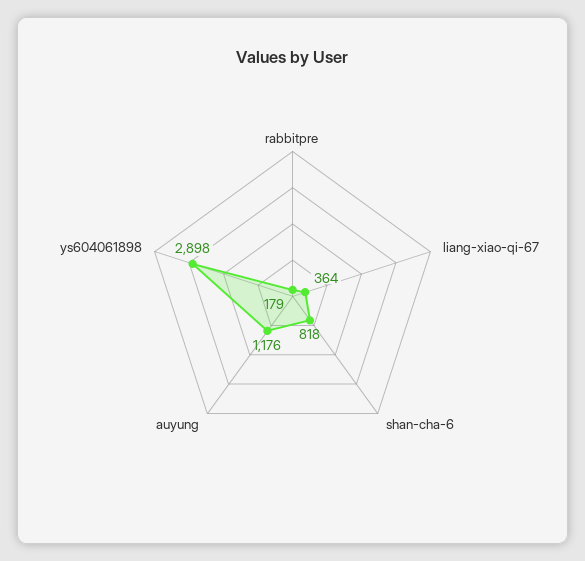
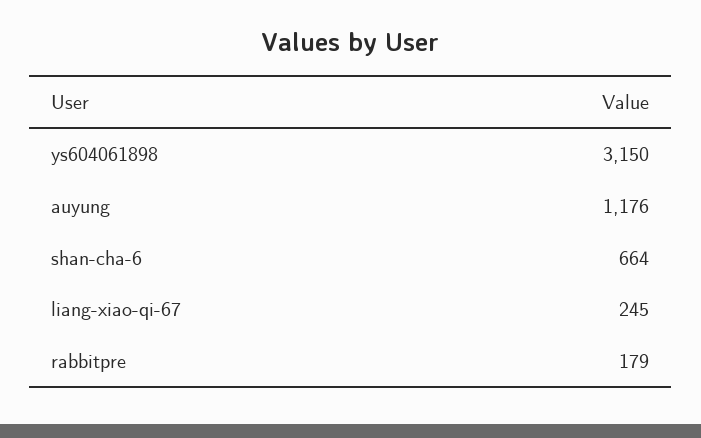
liang-xiao-qi-67: 364 -> 245
shan-cha-6: 818 -> 664
ys604061898: 2898 -> 3150

